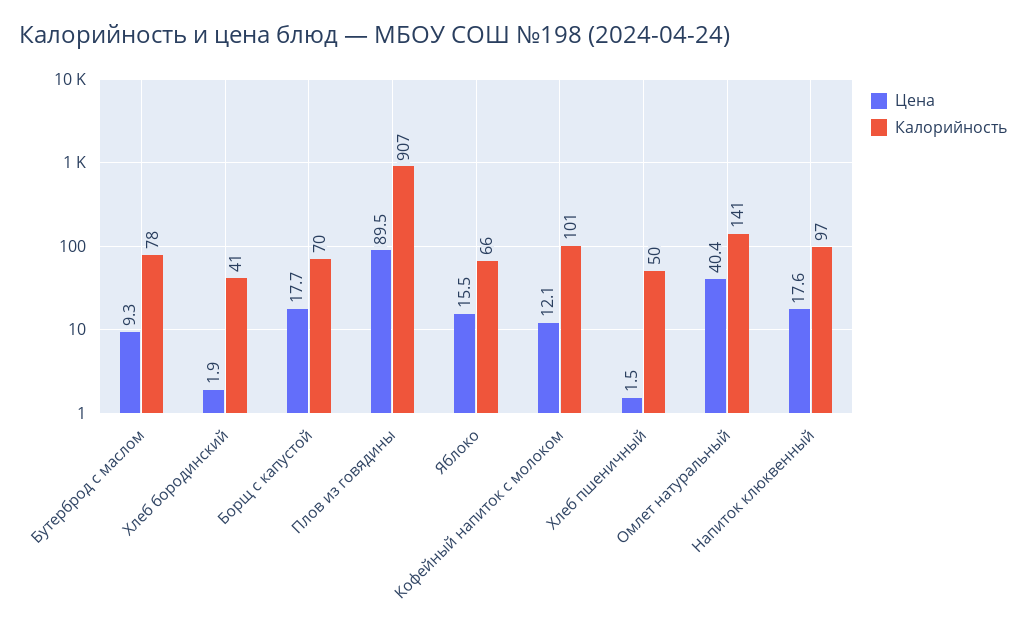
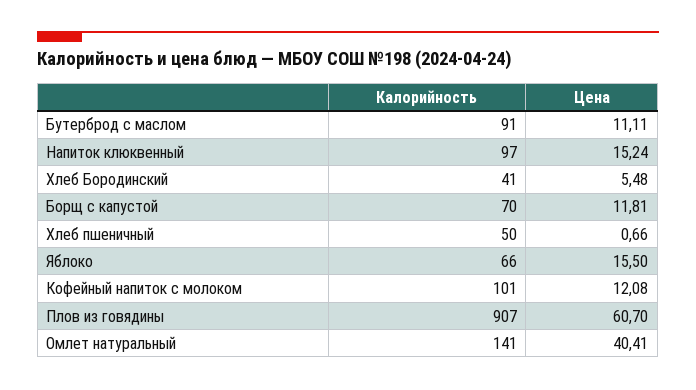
Цена, Бутерброд с маслом: 9.3 -> 11.11
Калорийность, Бутерброд с маслом: 78 -> 91
Цена, Хлеб бородинский: 1.9 -> 5.48
Цена, Борщ с капустой: 17.7 -> 11.81
Цена, Плов из говядины: 89.5 -> 60.7
Цена, Хлеб пшеничный: 1.5 -> 0.66
Цена, Напиток клюквенный: 17.6 -> 15.24

